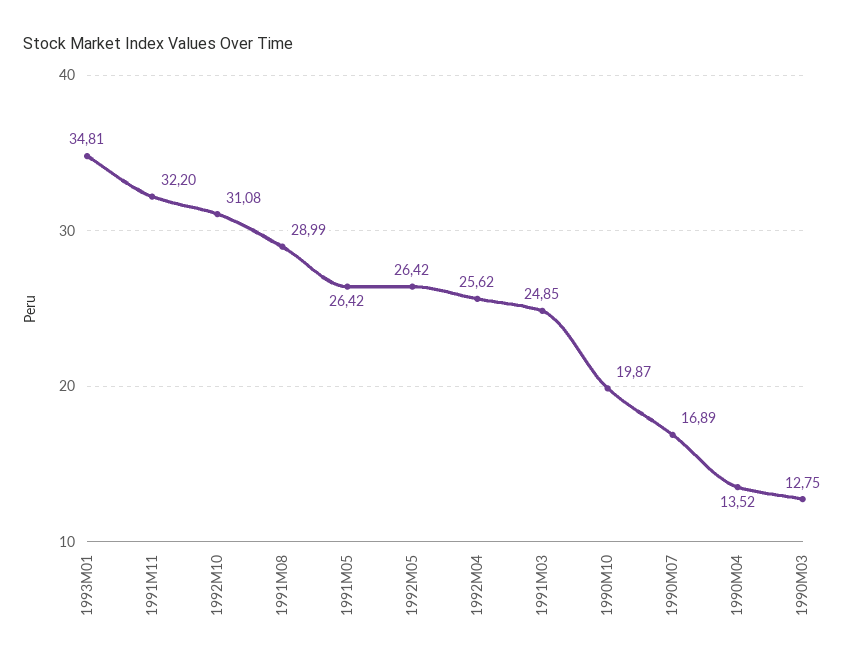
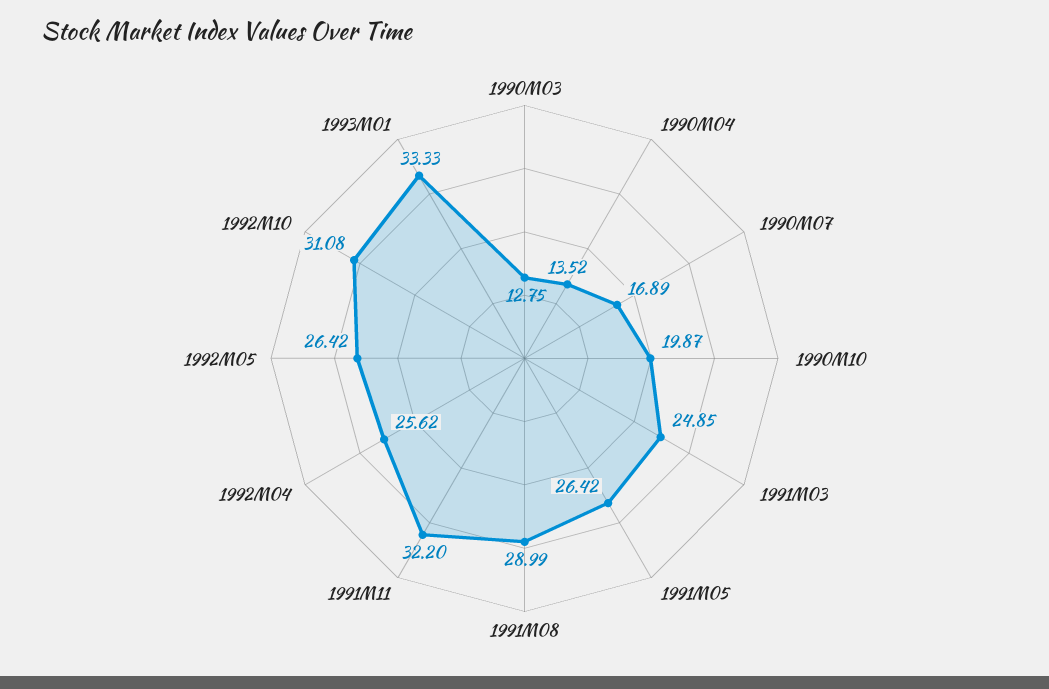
1993M01: 34.81 -> 33.33

